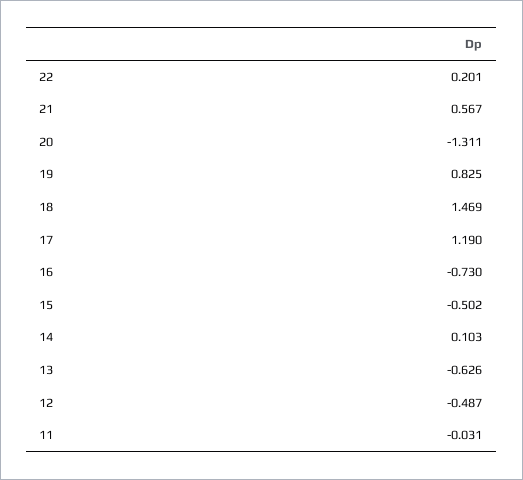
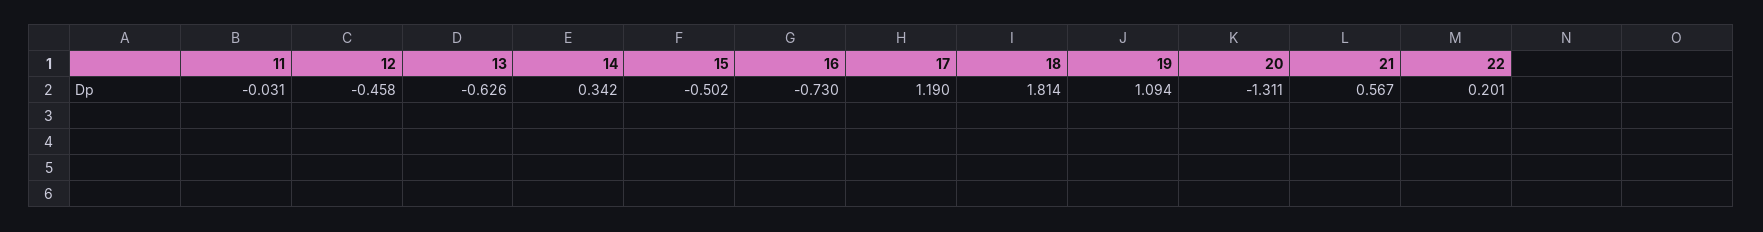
19: 0.825 -> 1.094
18: 1.469 -> 1.814
14: 0.103 -> 0.342
12: -0.487 -> -0.458

